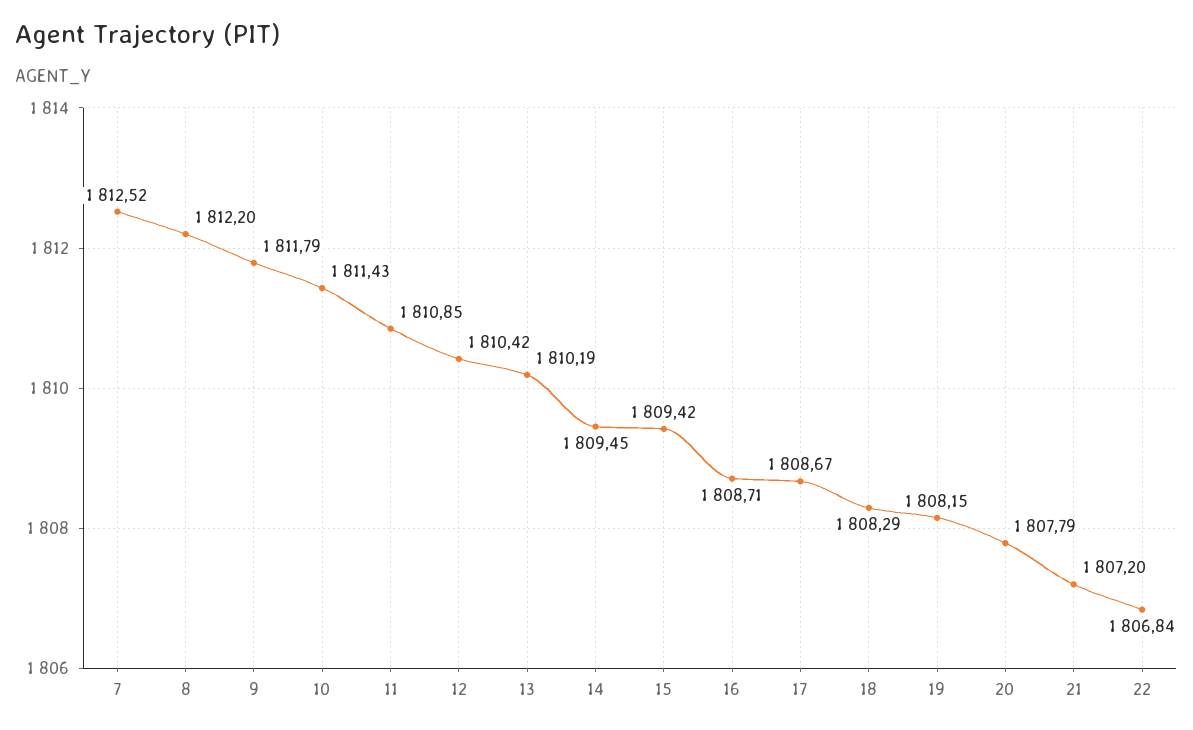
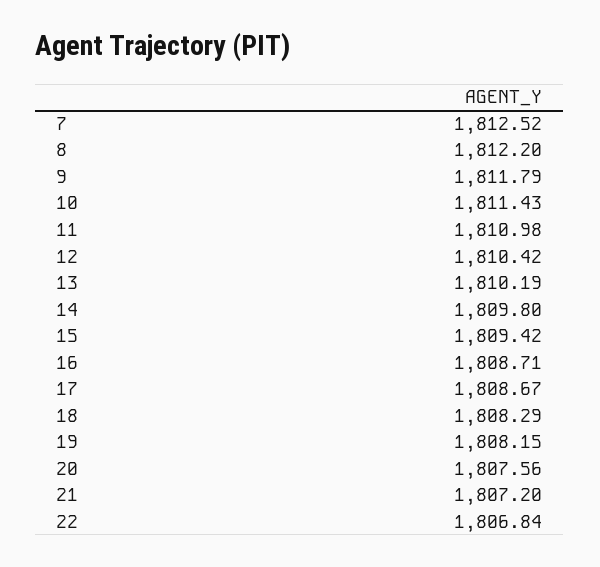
11: 1810.85 -> 1810.98
14: 1809.45 -> 1809.8
20: 1807.79 -> 1807.56

